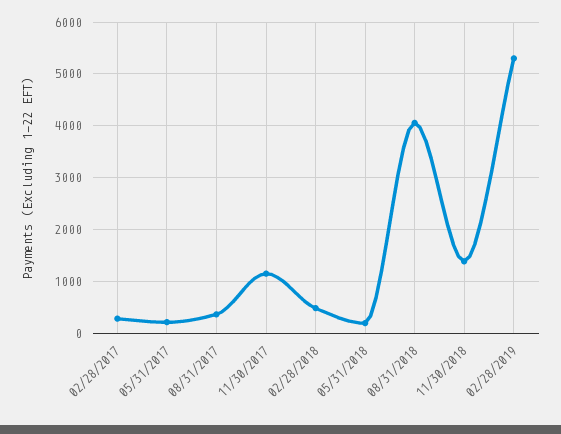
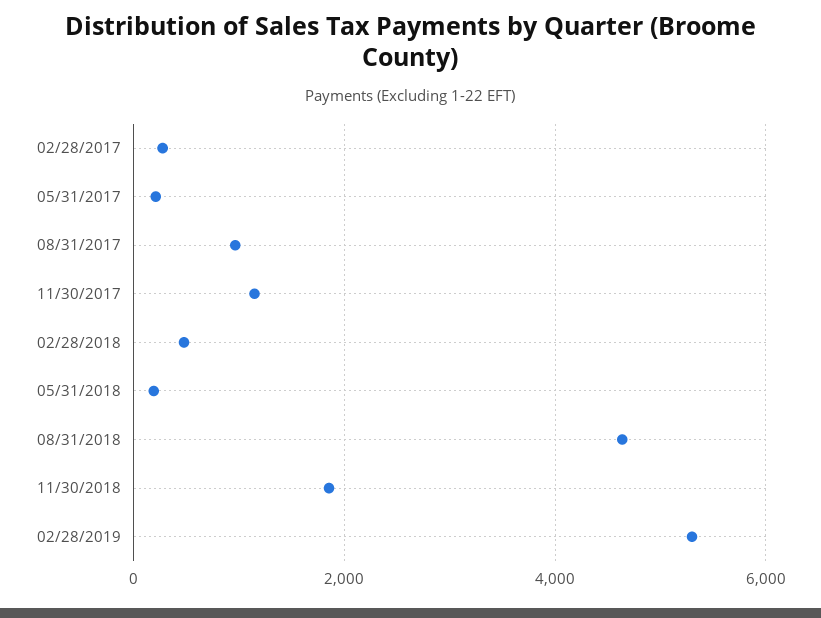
08/31/2017: 400 -> 1000
08/31/2018: 4000 -> 4600
11/30/2018: 1400 -> 1800

